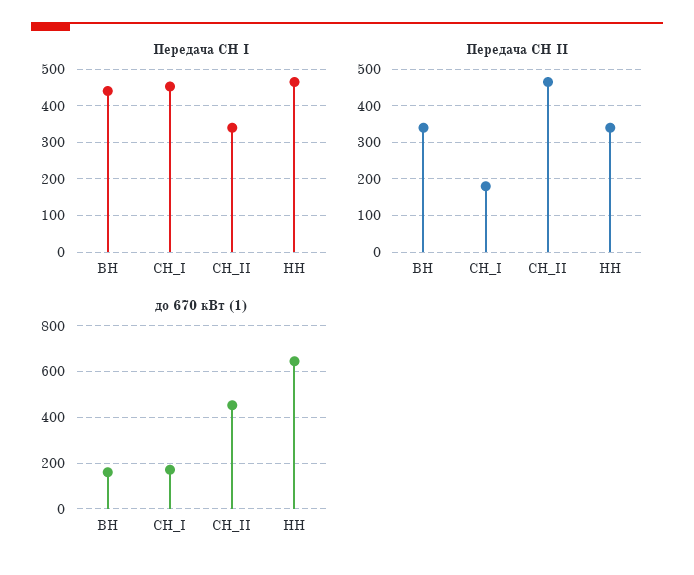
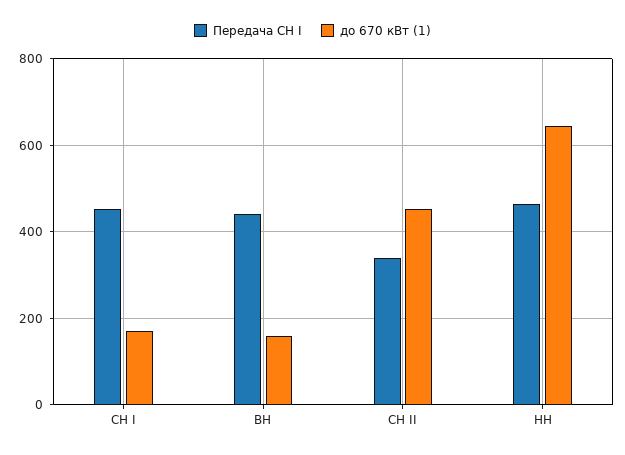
Передача СН II, ВН: 340 -> none
Передача СН II, СН_I: 180 -> none
Передача СН II, СН_II: 460 -> none
Передача СН II, НН: 340 -> none

